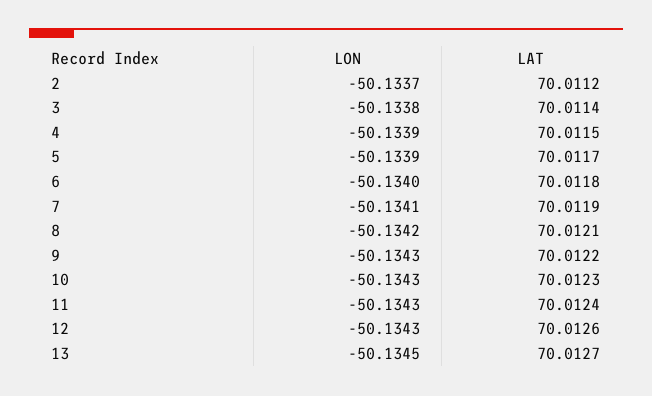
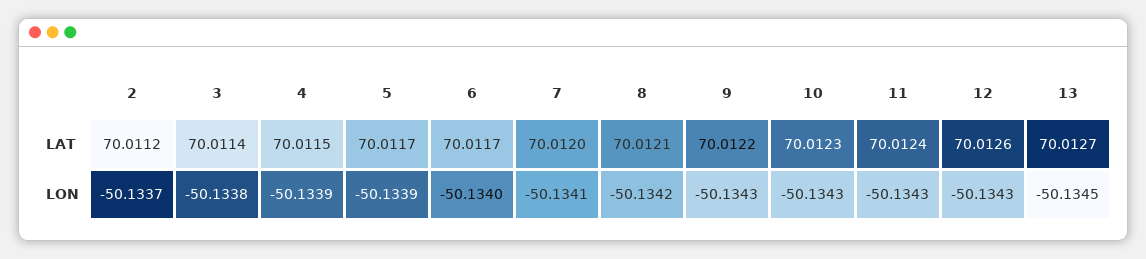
LAT, 6: 70.0118 -> 70.0117
LAT, 7: 70.0119 -> 70.012

